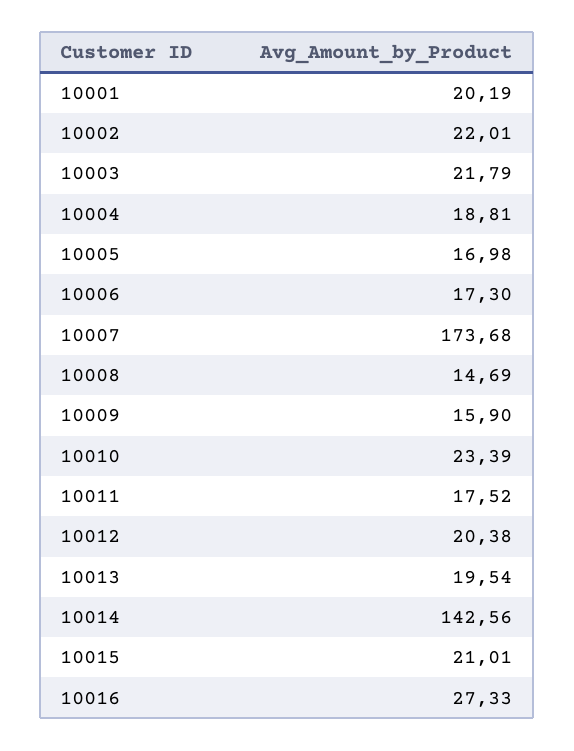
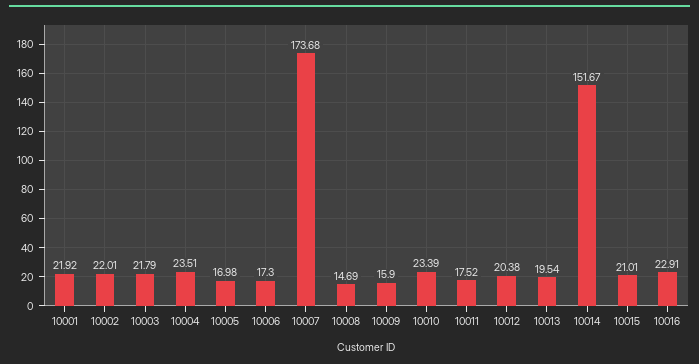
10001: 20.19 -> 21.92
10004: 18.81 -> 23.51
10014: 142.56 -> 151.67
10016: 27.33 -> 22.91

